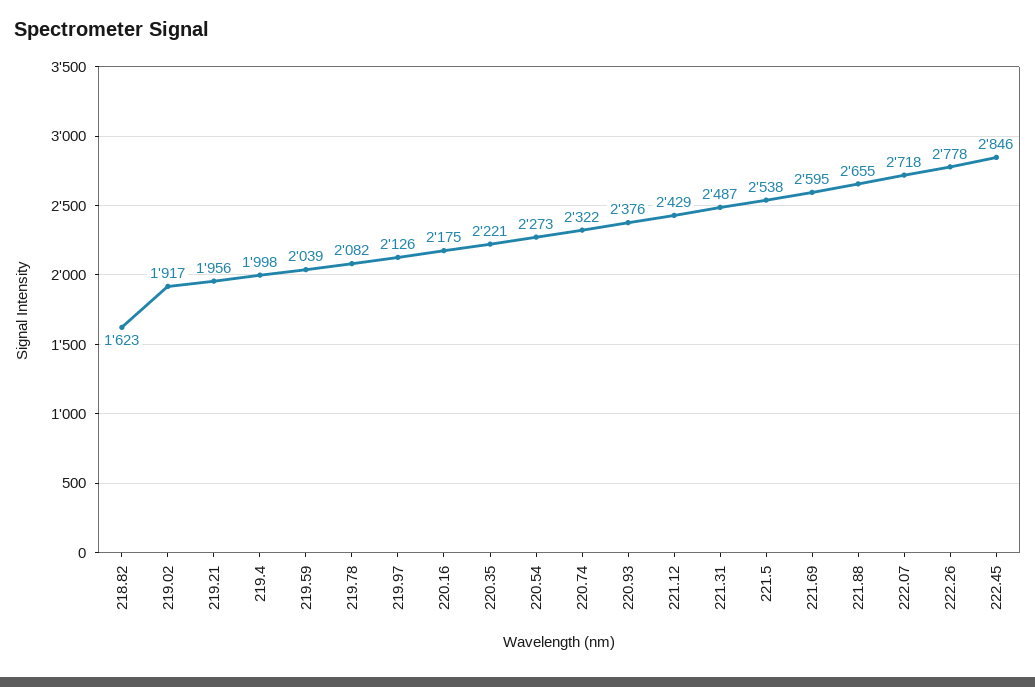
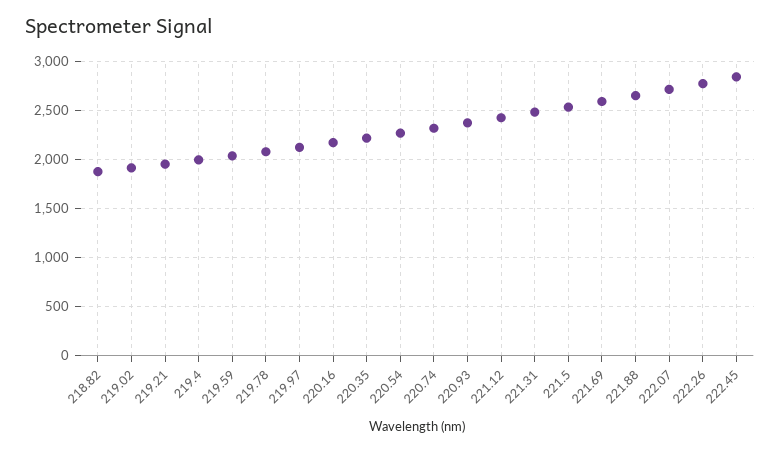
218.82: 1623 -> 1900

